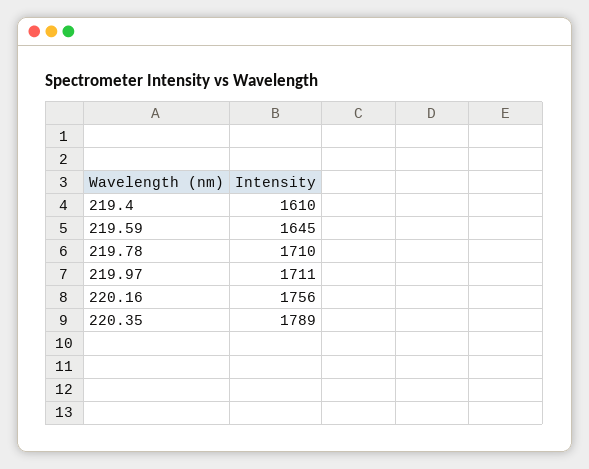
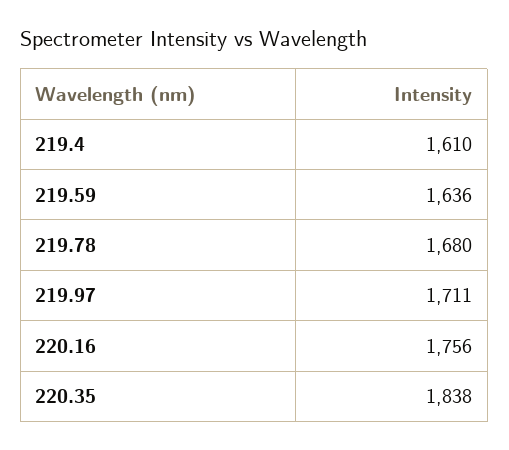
219.59: 1645 -> 1636
219.78: 1710 -> 1680
220.35: 1789 -> 1838

